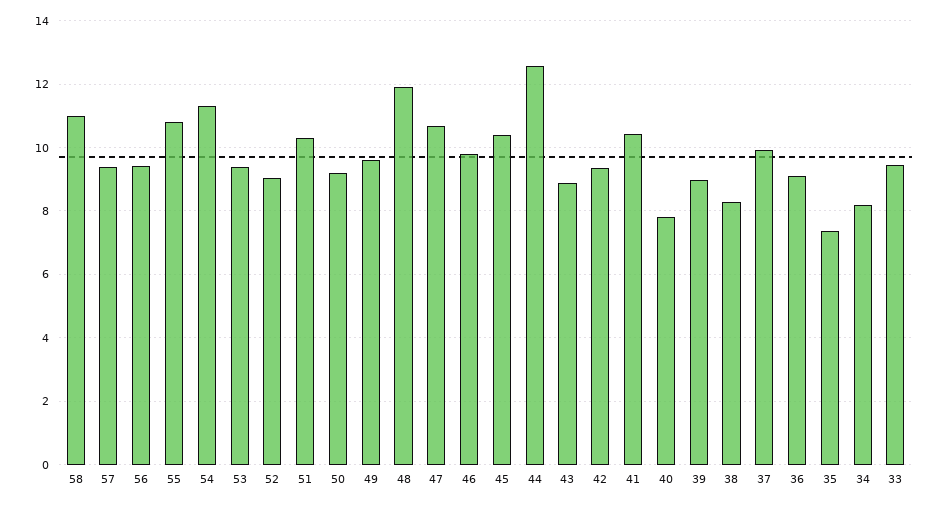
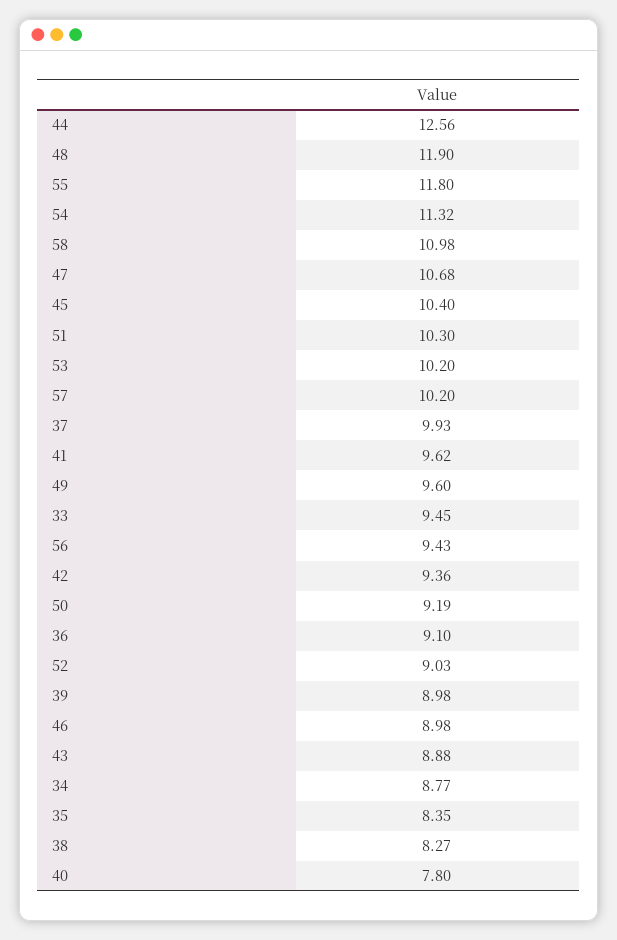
57: 9.4 -> 10.2
55: 10.8 -> 11.8
53: 9.4 -> 10.2
46: 9.8 -> 8.98
41: 10.4 -> 9.62
35: 7.4 -> 8.35
34: 8.2 -> 8.77

